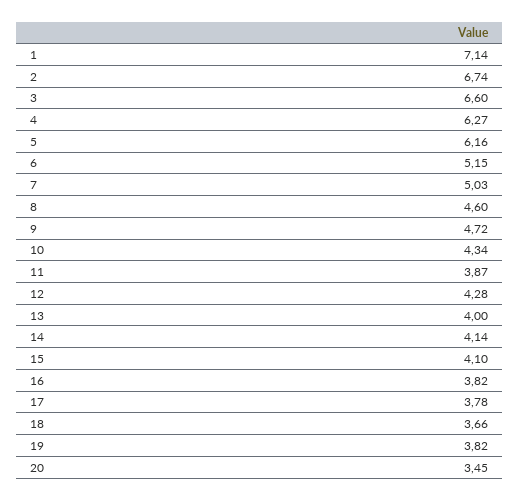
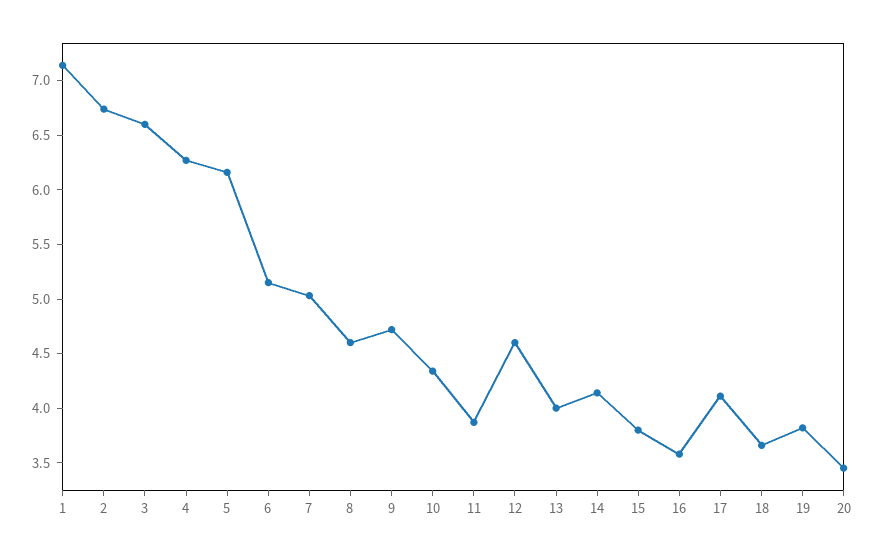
12: 4.28 -> 4.6
15: 4.1 -> 3.8
16: 3.82 -> 3.6
17: 3.78 -> 4.1

